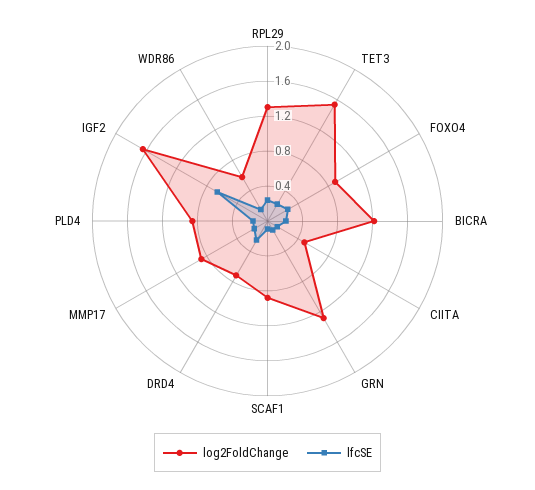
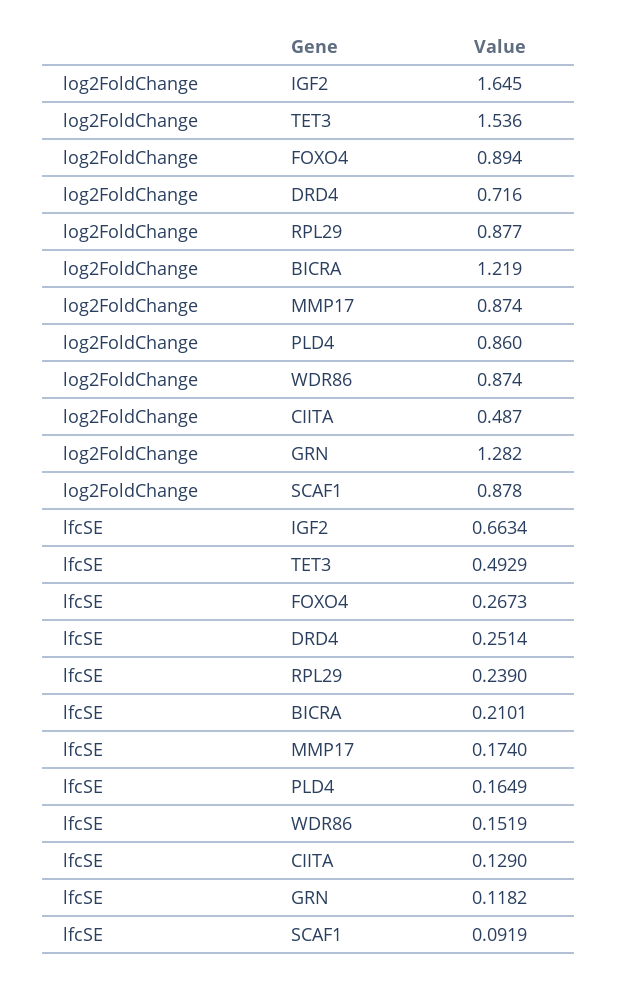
log2FoldChange, RPL29: 1.3 -> 0.877
lfcSE, TET3: 0.2 -> 0.4929
log2FoldChange, WDR86: 0.6 -> 0.874

